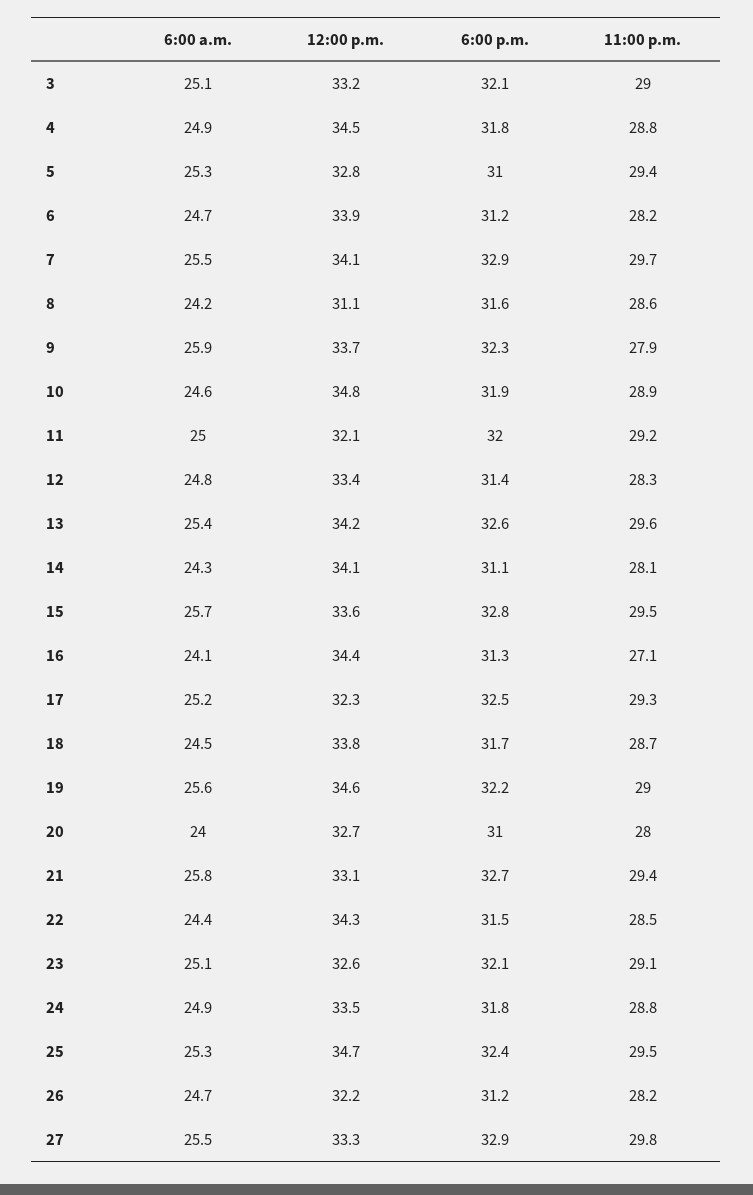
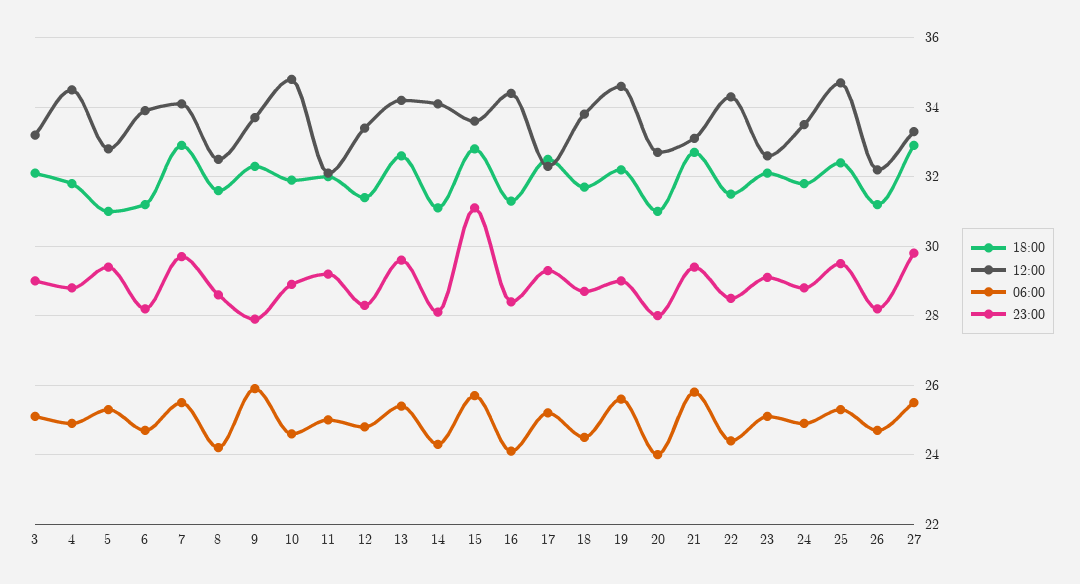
12:00 p.m., 8: 31.1 -> 32.5
11:00 p.m., 15: 29.5 -> 31
11:00 p.m., 16: 27.1 -> 28.5

